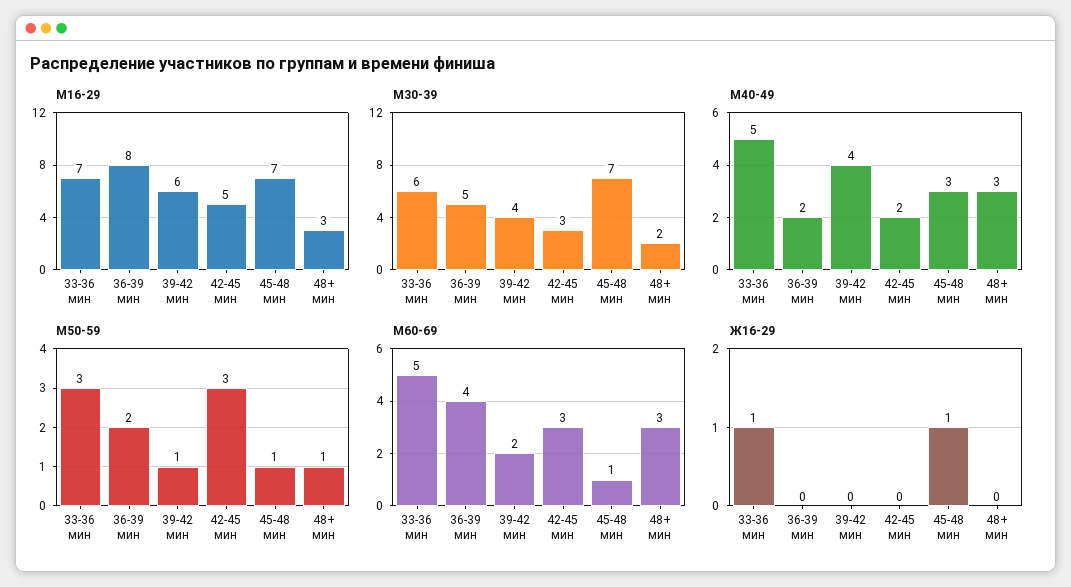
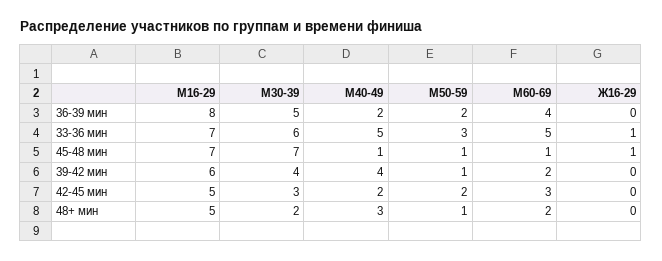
М16-29, 48+ мин: 3 -> 5
М40-49, 45-48 мин: 3 -> 1
М50-59, 42-45 мин: 3 -> 2
М60-69, 48+ мин: 3 -> 2

